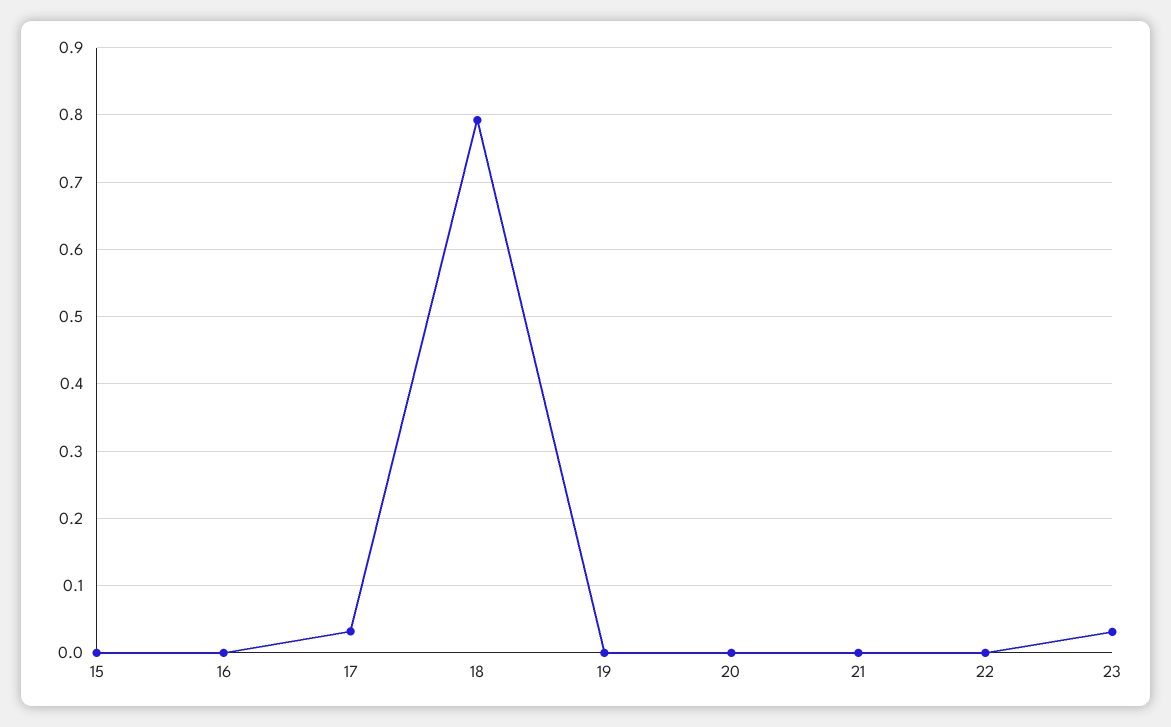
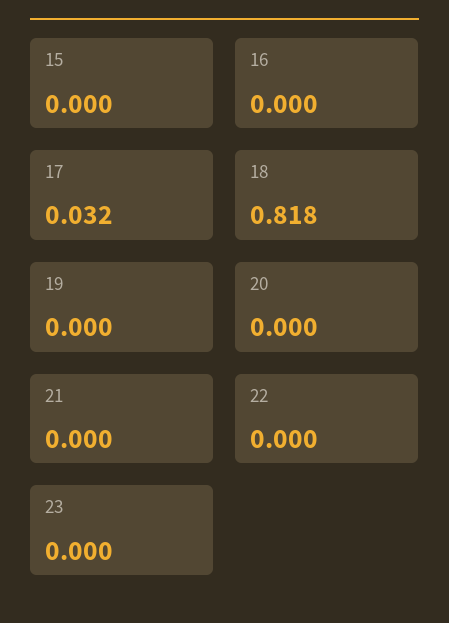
18: 0.79 -> 0.818
23: 0.03 -> 0

